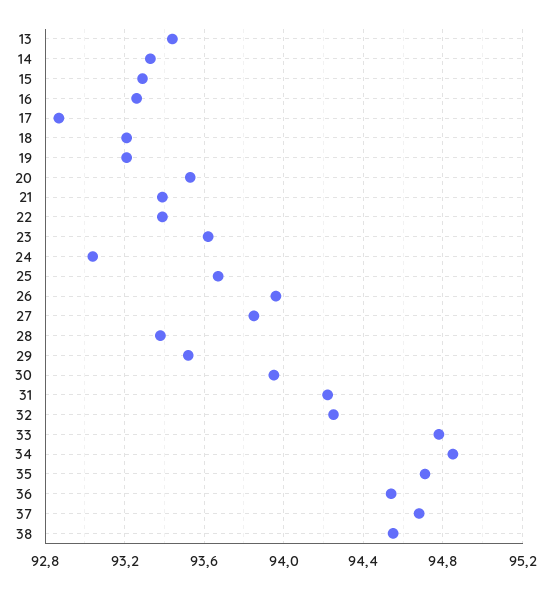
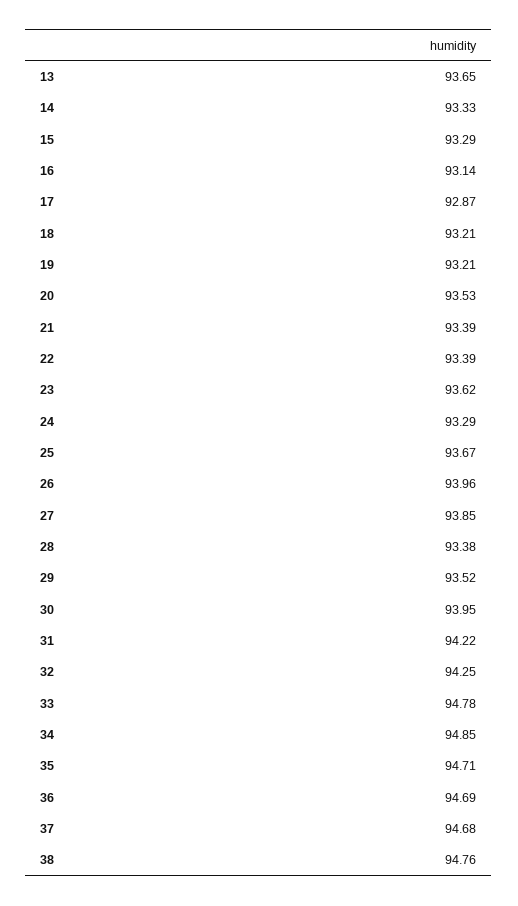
13: 93.45 -> 93.65
16: 93.25 -> 93.14
24: 93.05 -> 93.29
36: 94.55 -> 94.69
38: 94.55 -> 94.76

